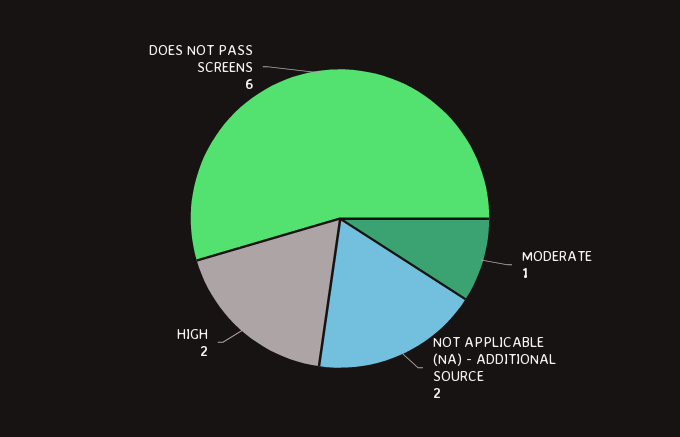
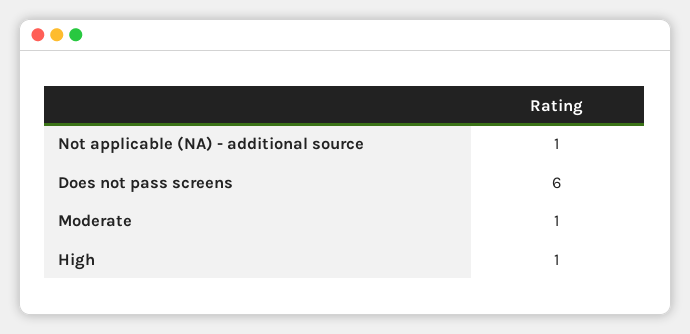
NOT APPLICABLE (NA) - ADDITIONAL SOURCE: 2 -> 1
HIGH: 2 -> 1

